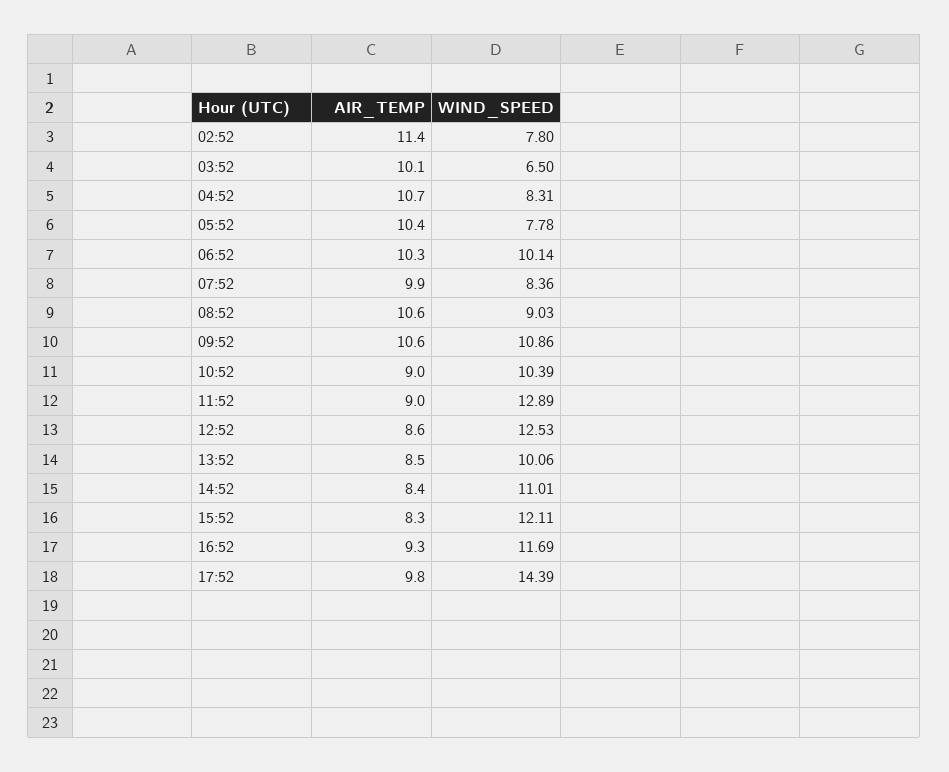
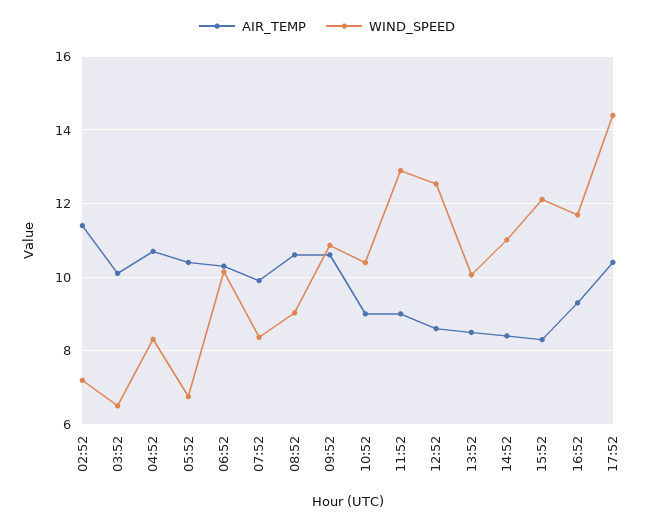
WIND_SPEED, 02:52: 7.8 -> 7.2
WIND_SPEED, 05:52: 7.78 -> 6.8
AIR_TEMP, 17:52: 9.8 -> 10.4

